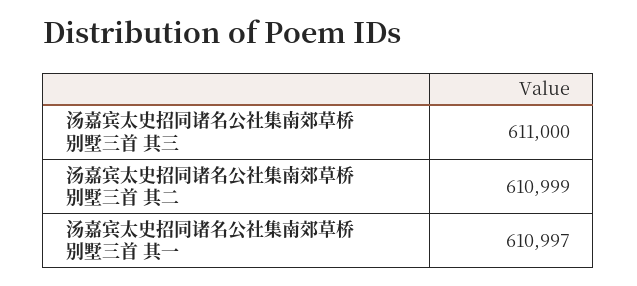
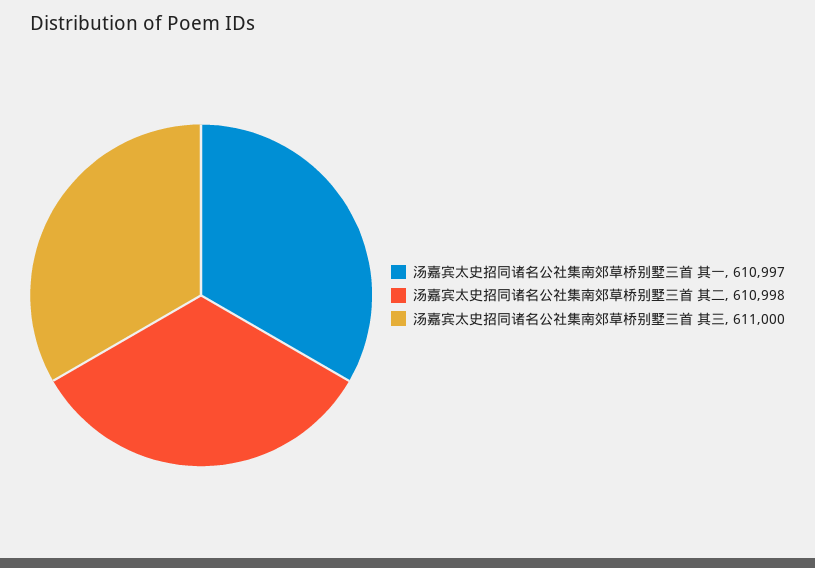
汤嘉宾太史招同诸名公社集南郊草桥别墅三首 其二: 610999 -> 610998

